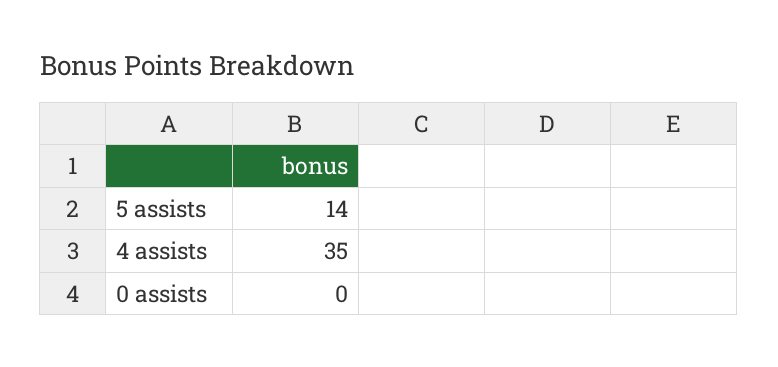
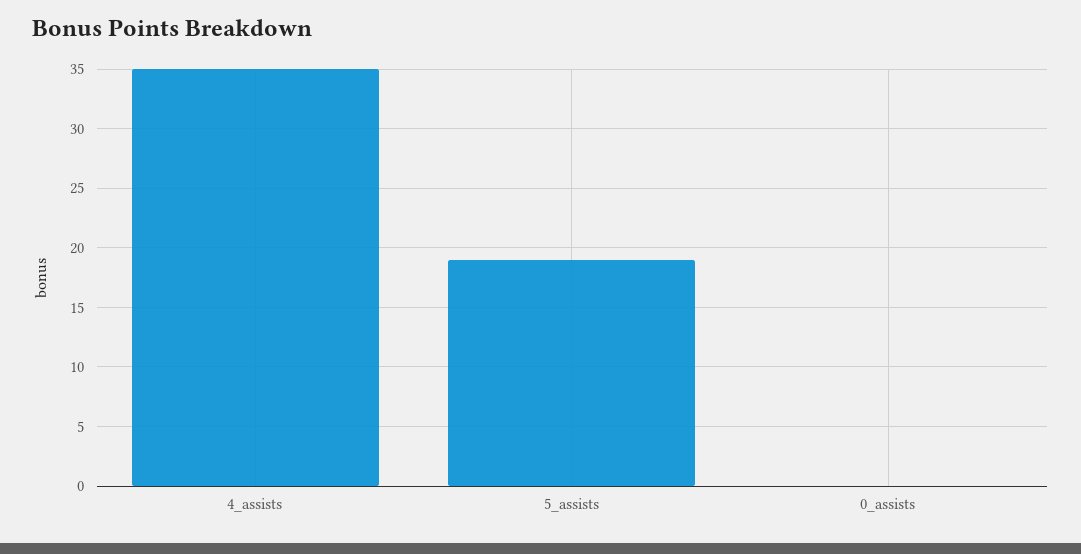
5 assists: 14 -> 19

